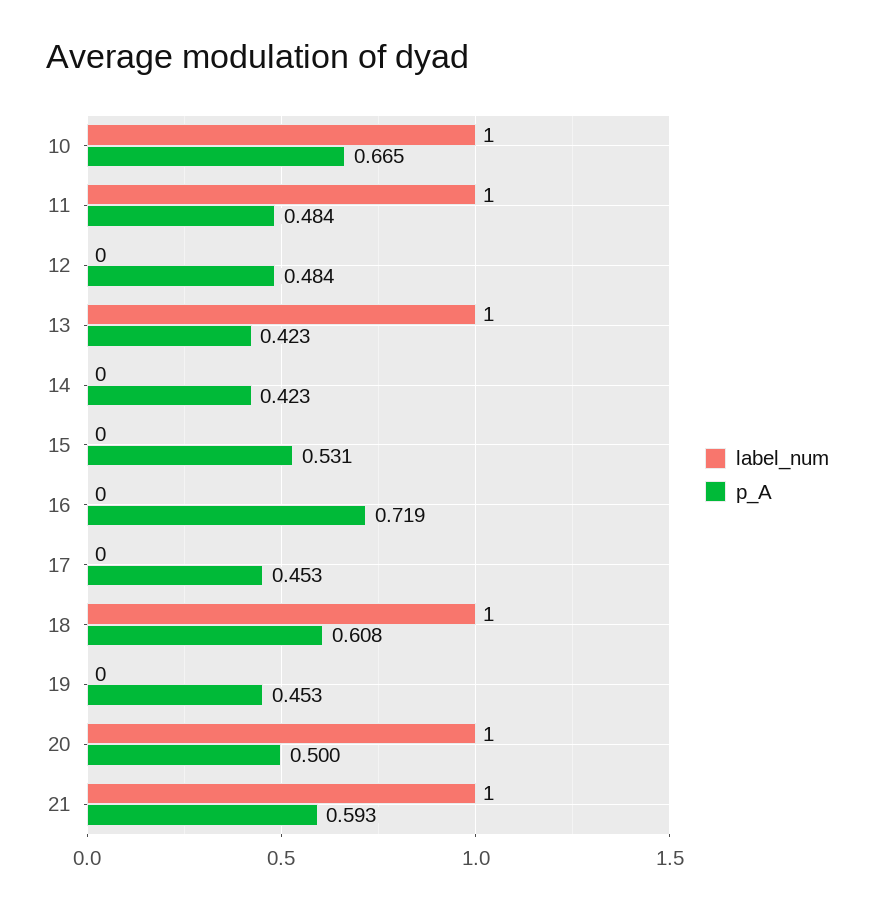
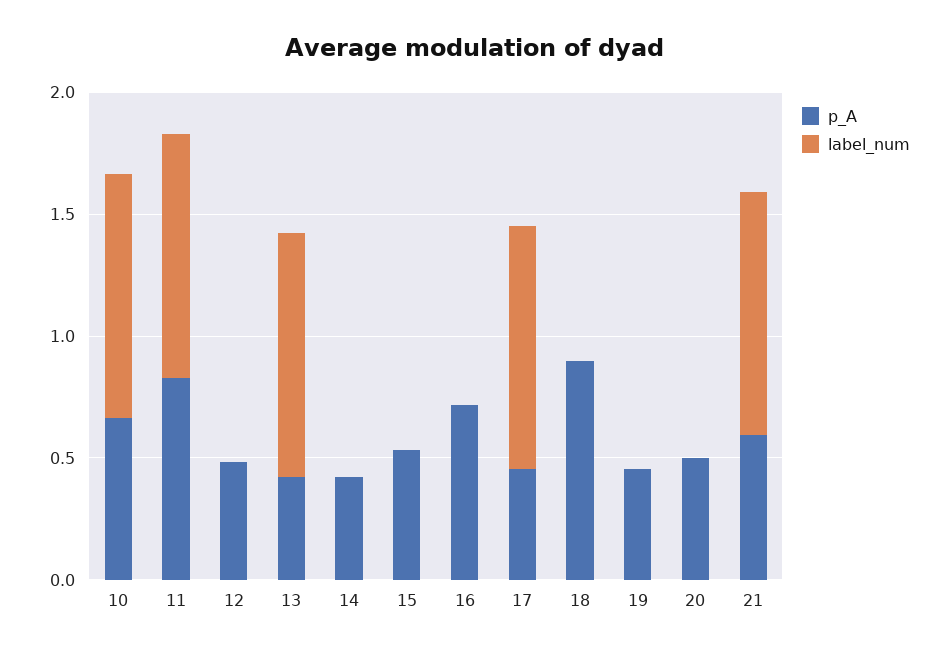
p_A, 11: 0.484 -> 0.8
label_num, 17: 0 -> 1
label_num, 18: 1 -> 0
p_A, 18: 0.608 -> 0.9
label_num, 20: 1 -> 0

